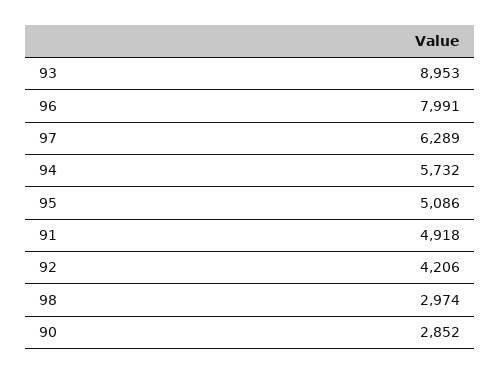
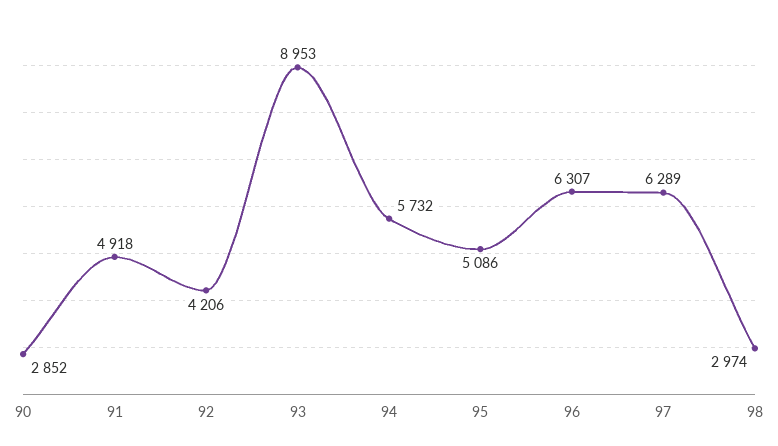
96: 7991 -> 6307

